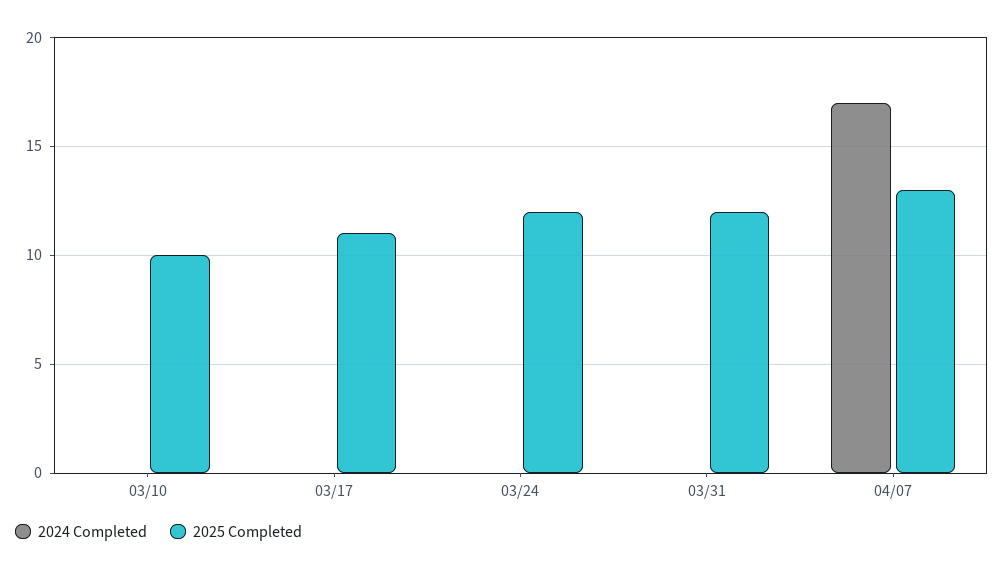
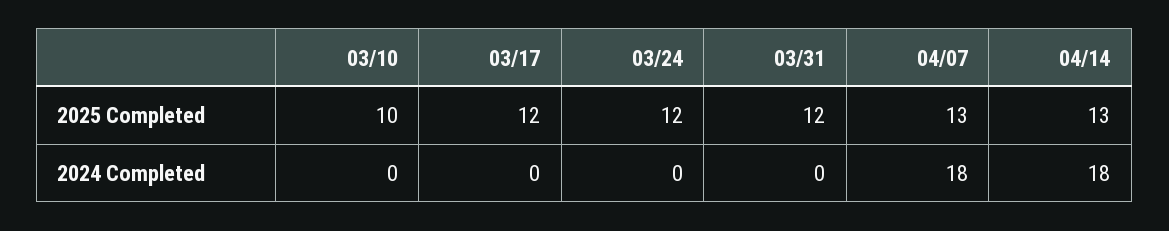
2025 Completed, 03/17: 11 -> 12
2024 Completed, 04/07: 17 -> 18
2025 Completed, 04/14: none -> 13
2024 Completed, 04/14: none -> 18

